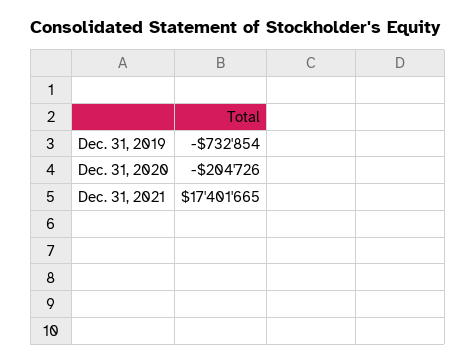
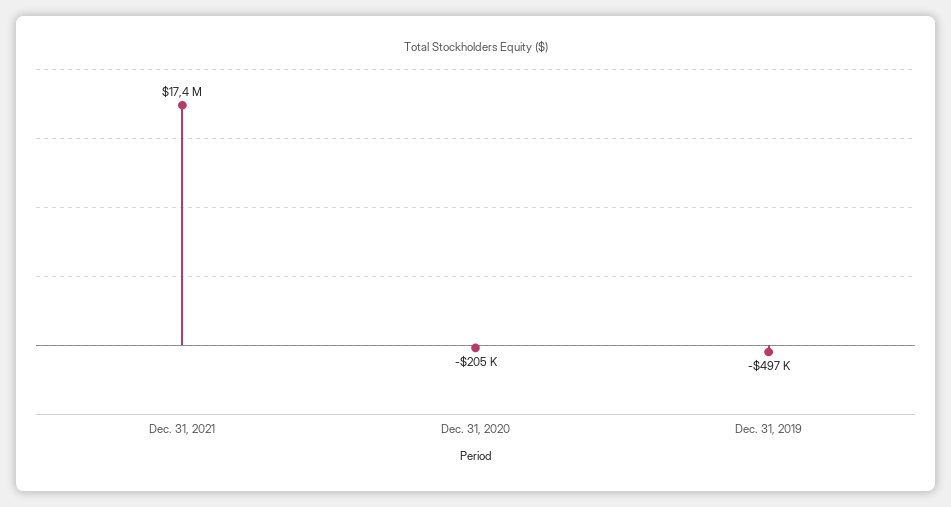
Dec. 31, 2019: -732854 -> -497000

